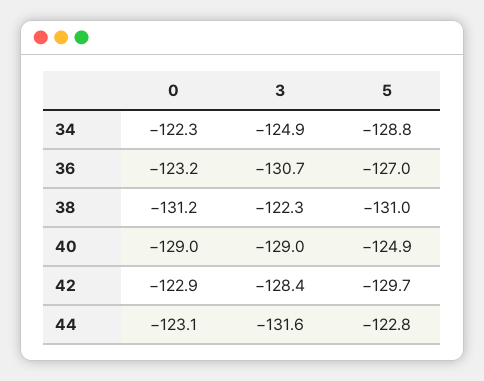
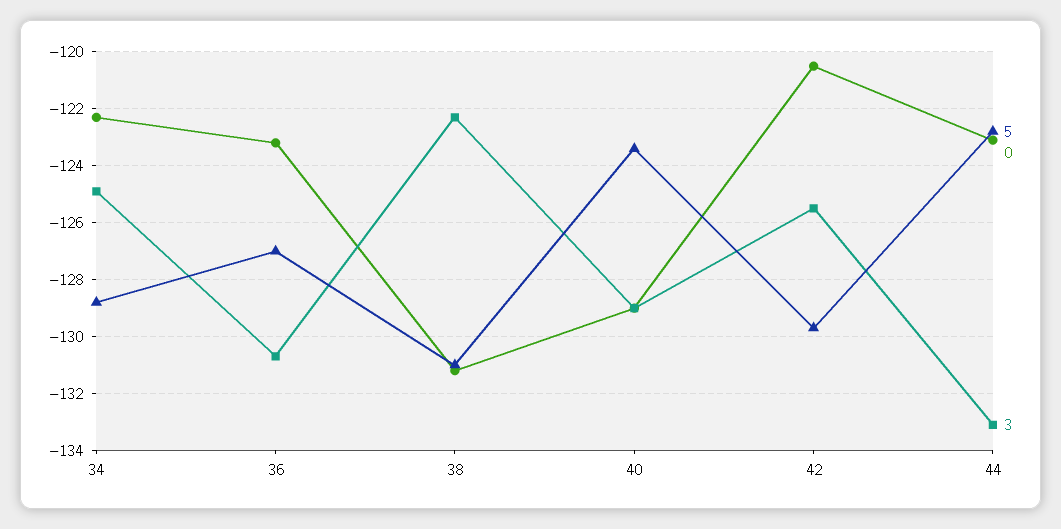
5, 40: -124.9 -> -123.5
0, 42: -122.9 -> -120.5
3, 42: -128.4 -> -125.5
3, 44: -131.6 -> -133

